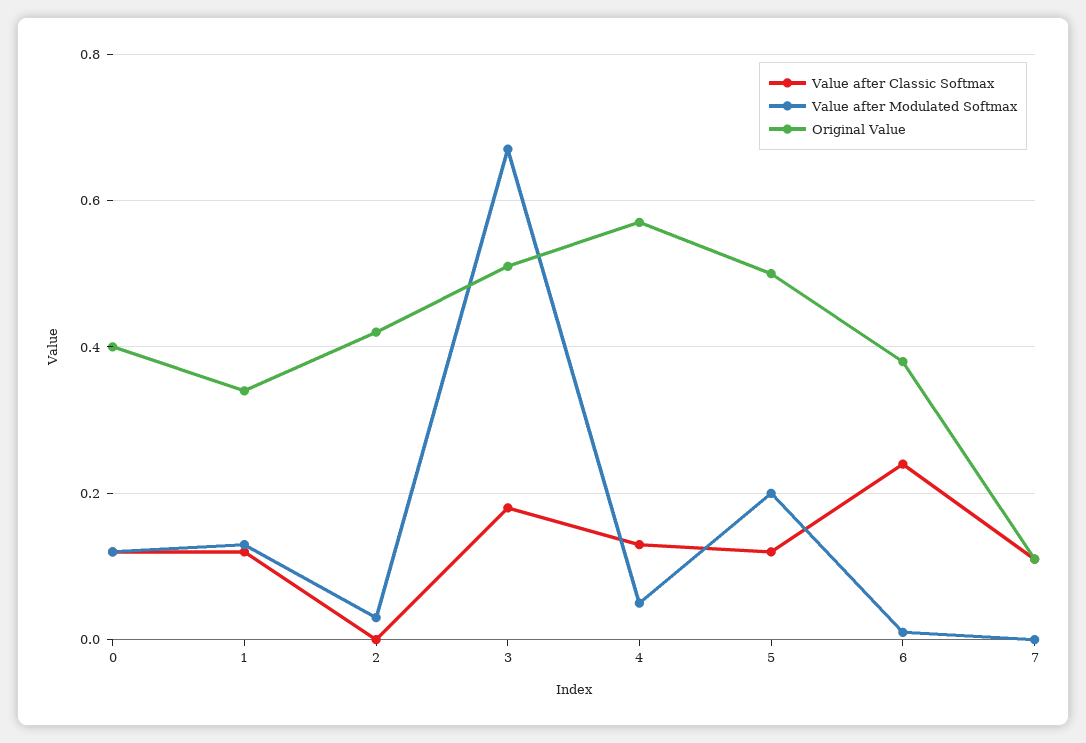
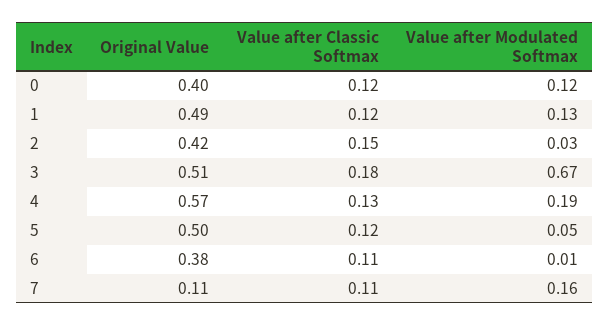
Original Value, 1: 0.35 -> 0.49
Value after Classic Softmax, 2: 0 -> 0.15
Value after Modulated Softmax, 4: 0.05 -> 0.19
Value after Modulated Softmax, 5: 0.2 -> 0.05
Value after Classic Softmax, 6: 0.25 -> 0.11
Value after Modulated Softmax, 7: 0 -> 0.16

